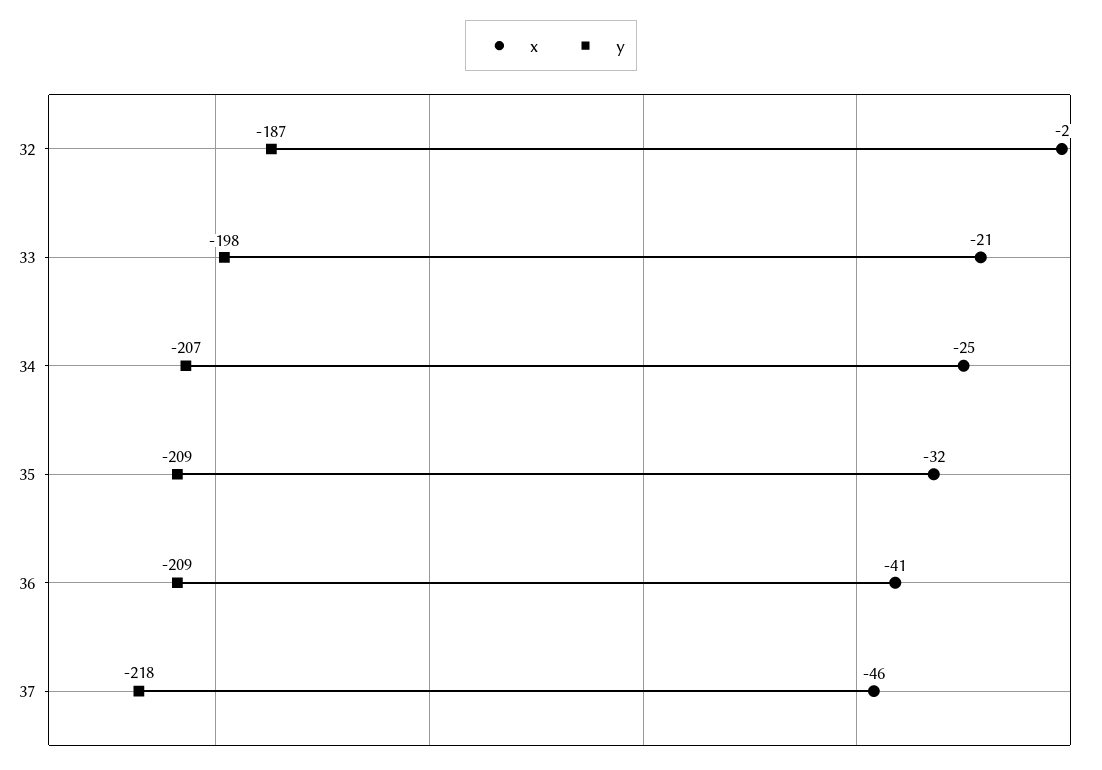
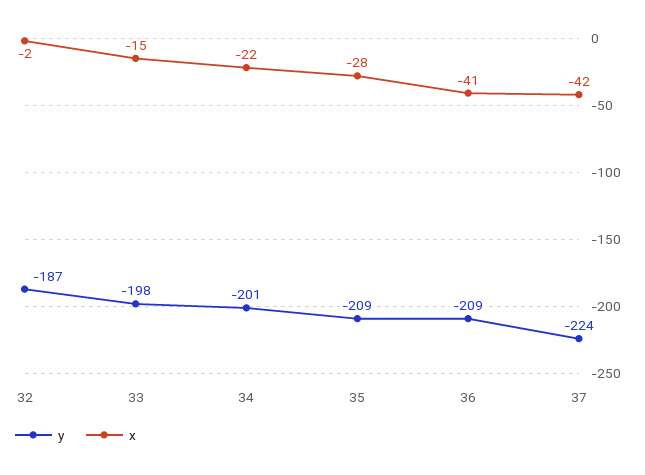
x, 33: -21 -> -15
x, 34: -25 -> -22
y, 34: -207 -> -201
x, 35: -32 -> -28
x, 37: -46 -> -42
y, 37: -218 -> -224

